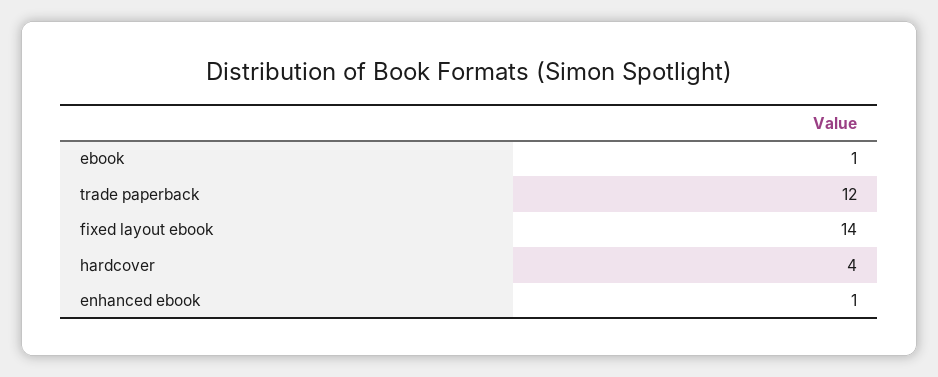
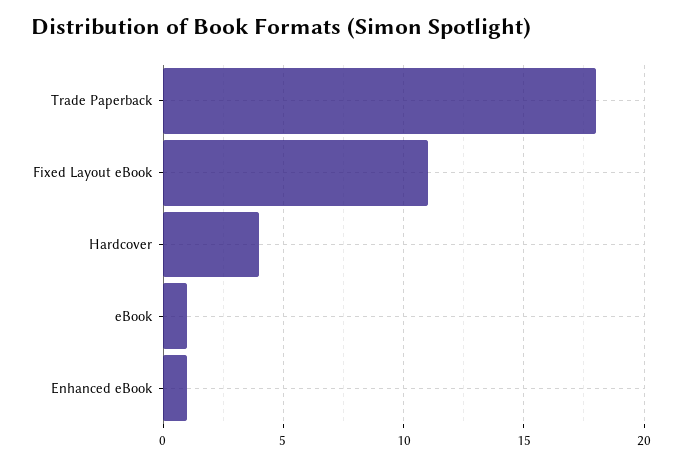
trade paperback: 12 -> 18
fixed layout ebook: 14 -> 11

